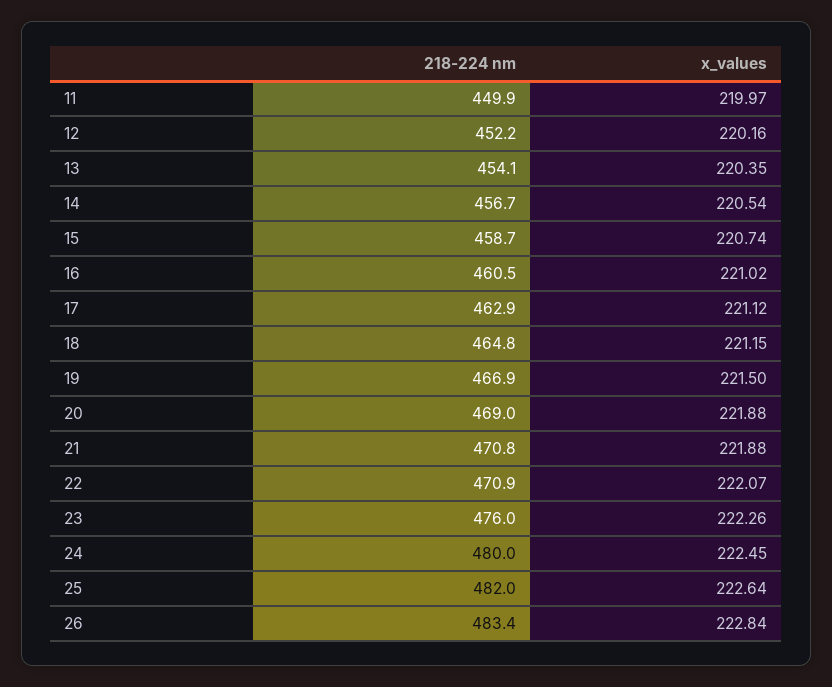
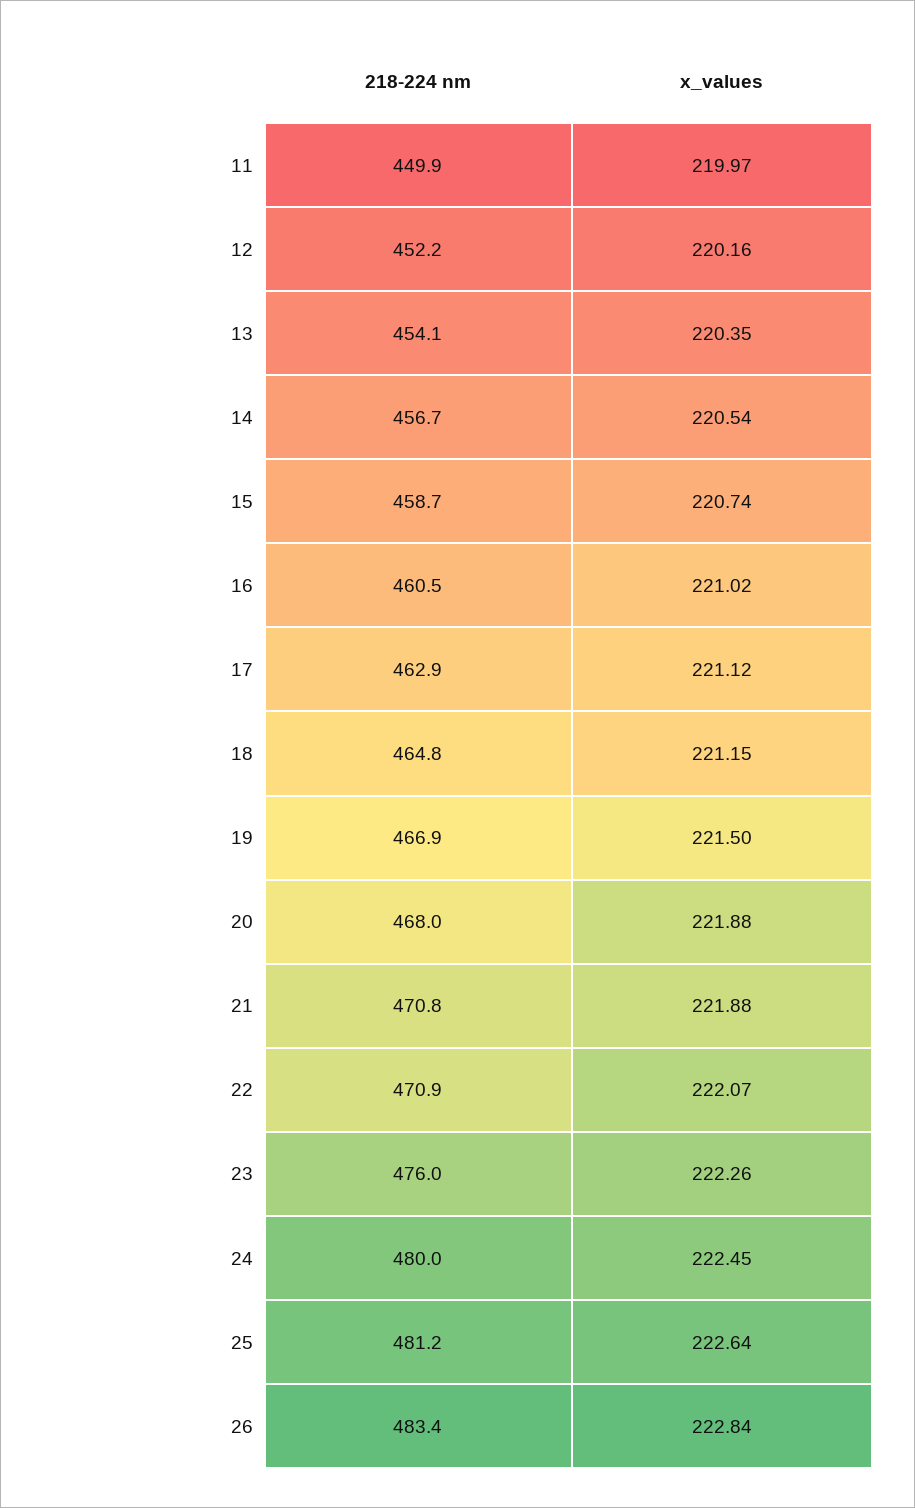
218-224 nm, 20: 469 -> 468
218-224 nm, 25: 482 -> 481.2

